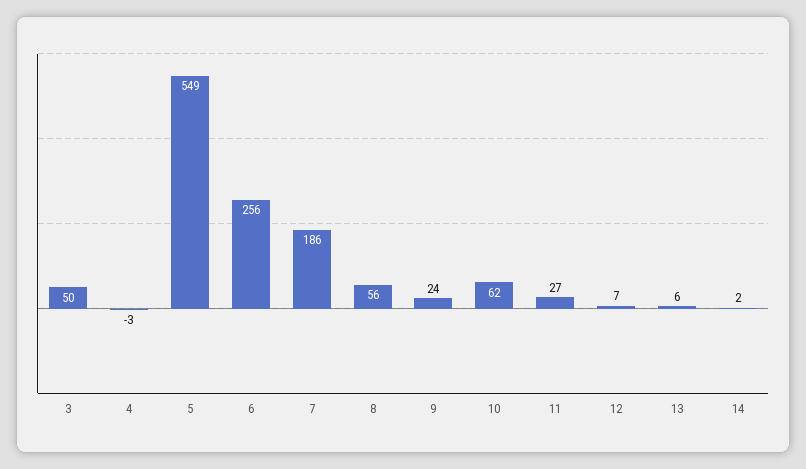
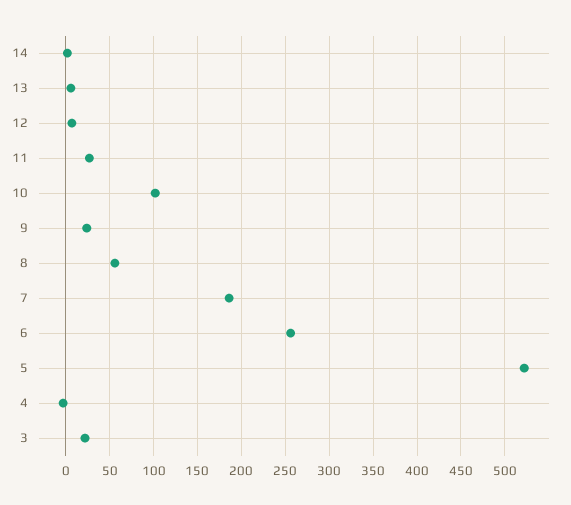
3: 50 -> 20
5: 549 -> 520
10: 62 -> 100

